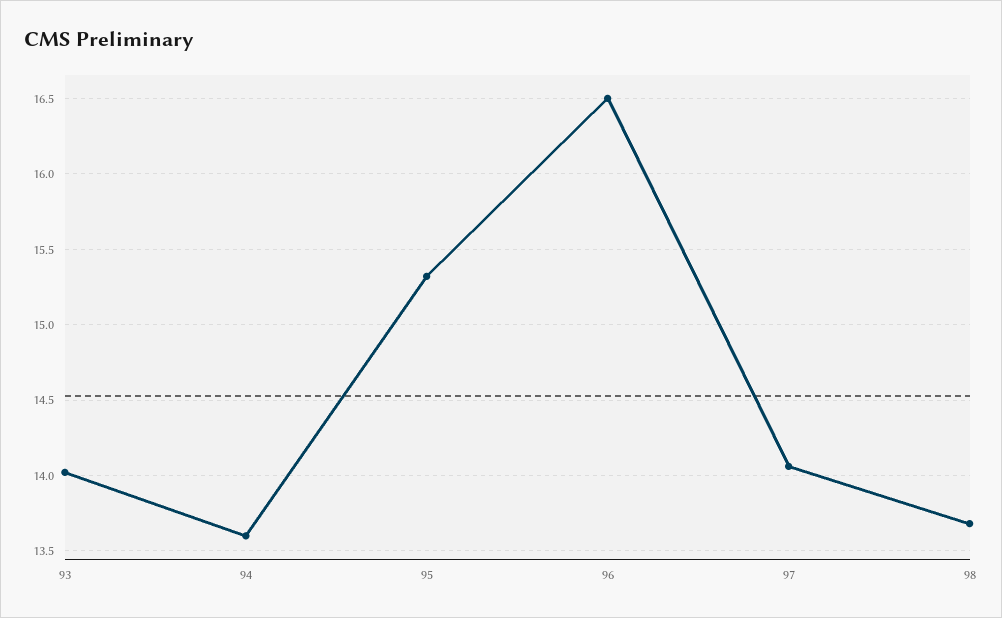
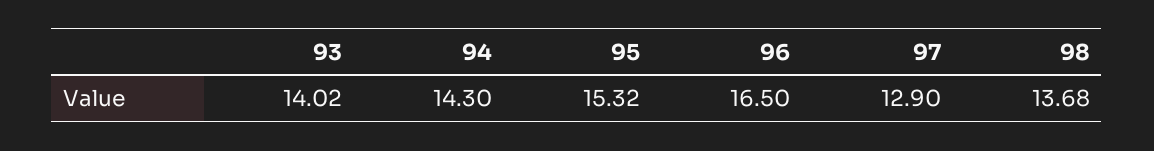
94: 13.6 -> 14.3
97: 14.05 -> 12.9

